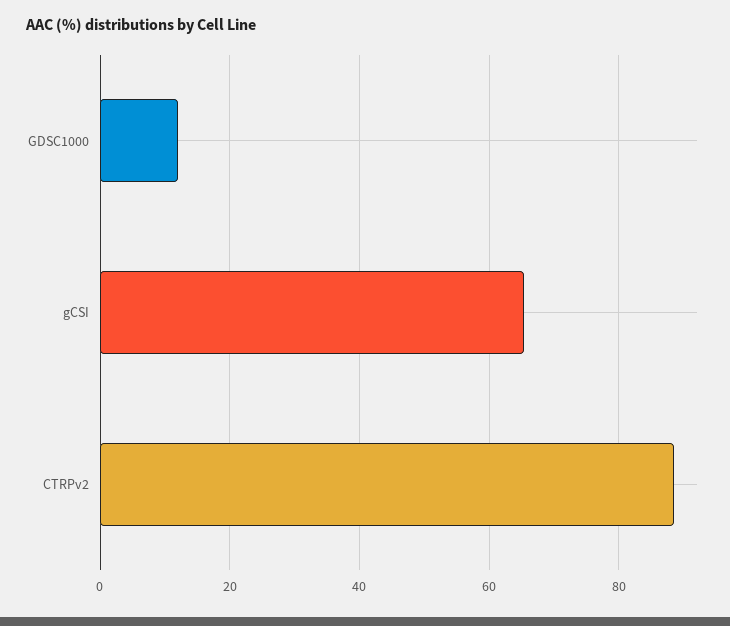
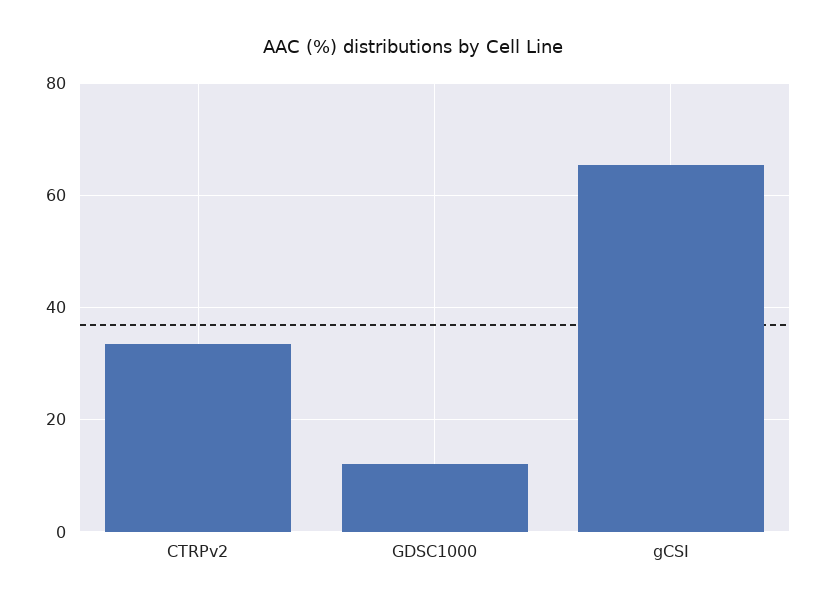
CTRPv2: 88 -> 34

